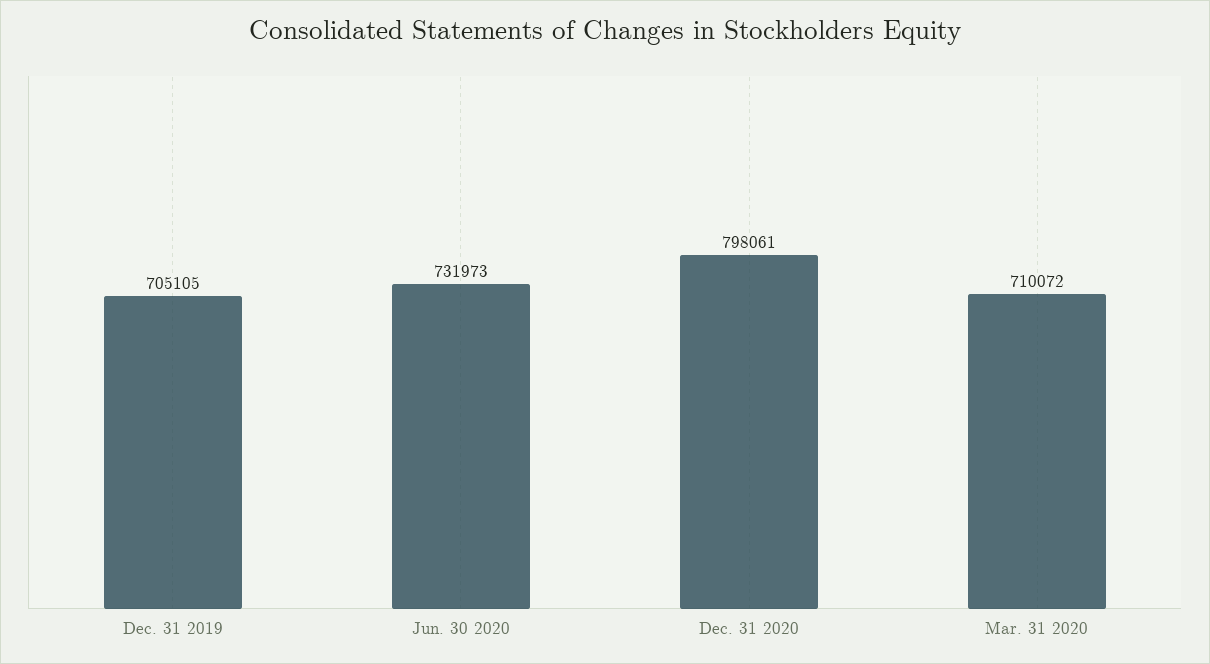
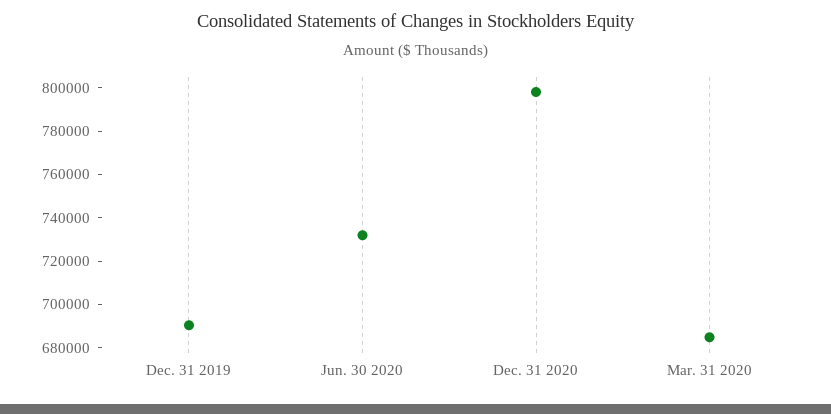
Dec. 31 2019: 705105 -> 690000
Mar. 31 2020: 710072 -> 685000

